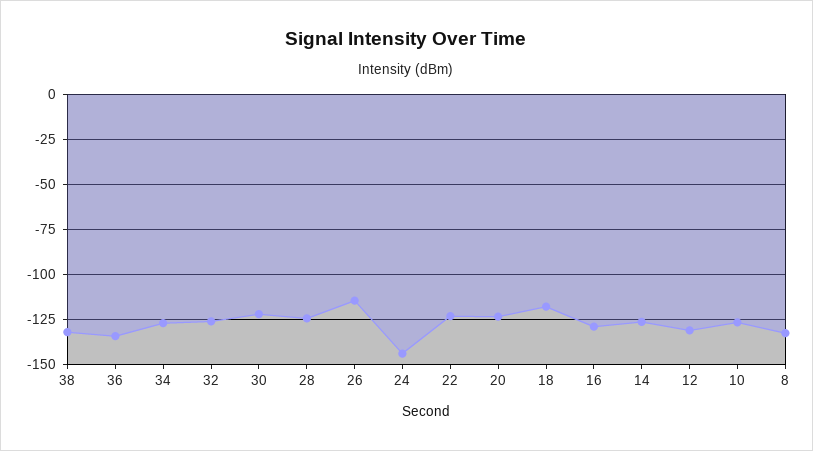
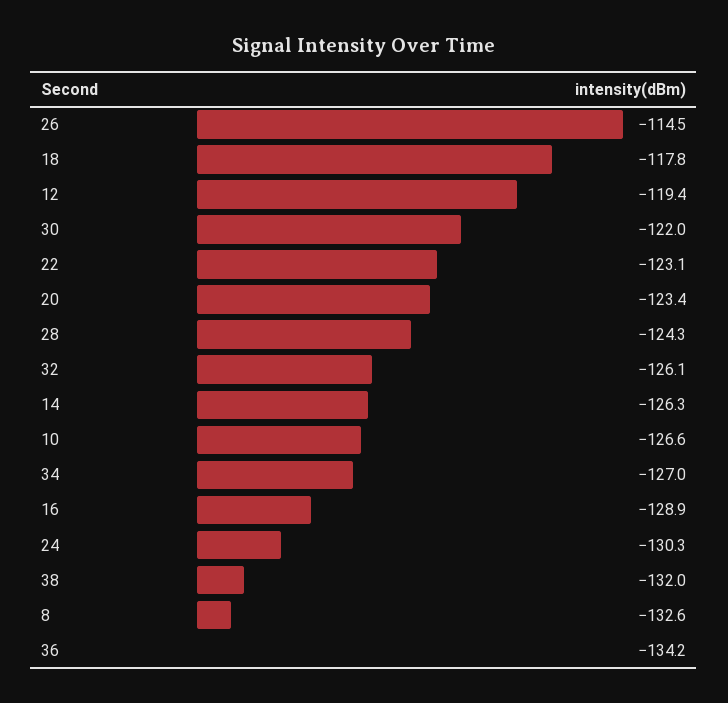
24: -145 -> -130.3
12: -130 -> -119.4

